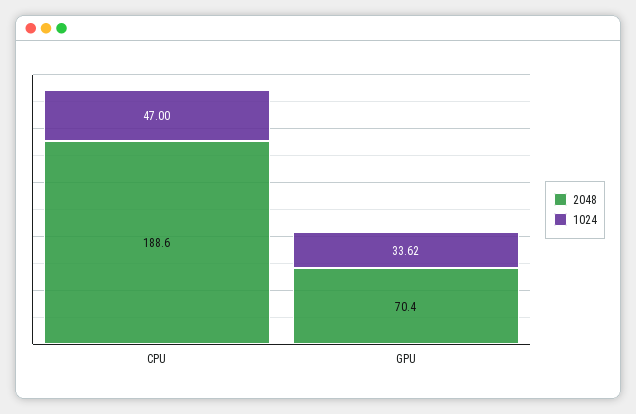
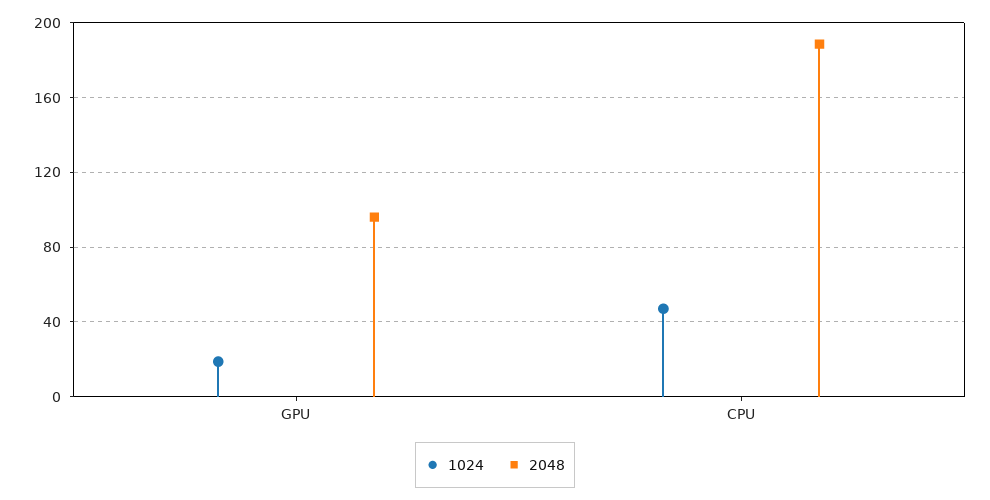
2048, GPU: 70.4 -> 95
1024, GPU: 33.62 -> 20

